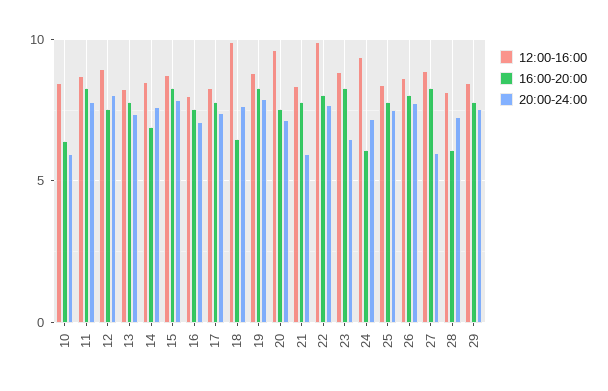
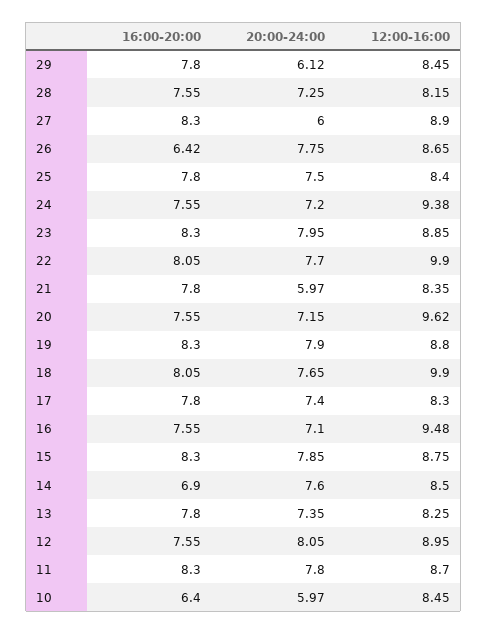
12:00-16:00, 16: 8 -> 9.48
16:00-20:00, 18: 6.5 -> 8.05
20:00-24:00, 23: 6.5 -> 7.95
16:00-20:00, 24: 6 -> 7.55
16:00-20:00, 26: 8 -> 6.42
16:00-20:00, 28: 6 -> 7.55
20:00-24:00, 29: 7.5 -> 6.12

